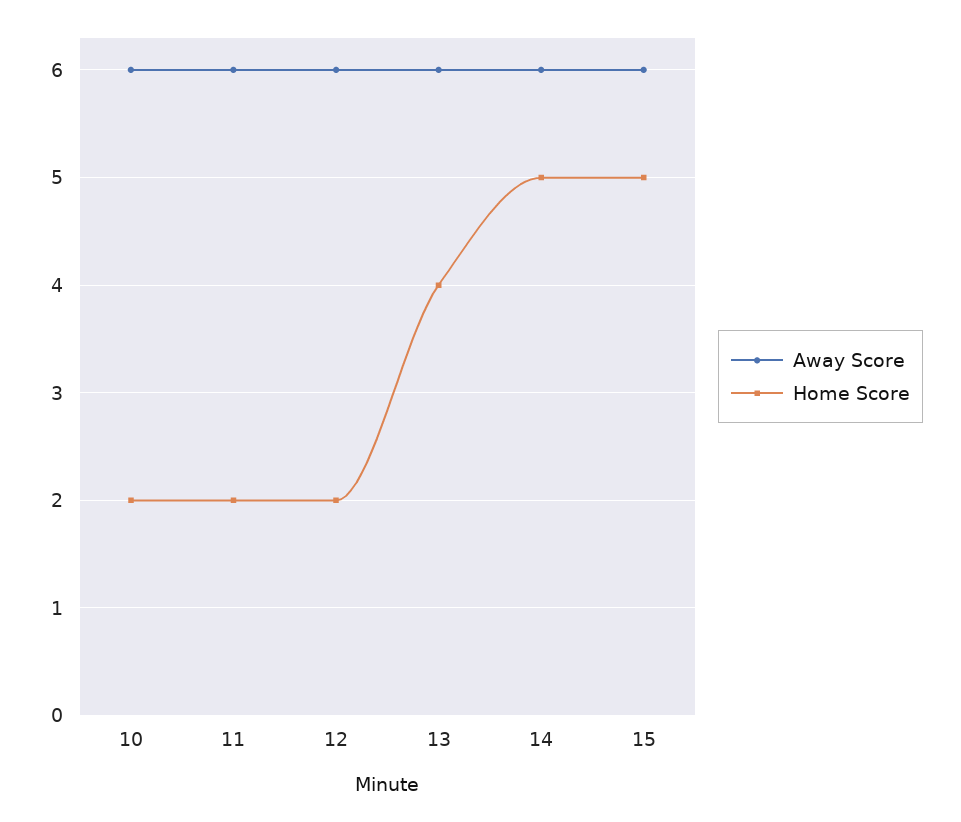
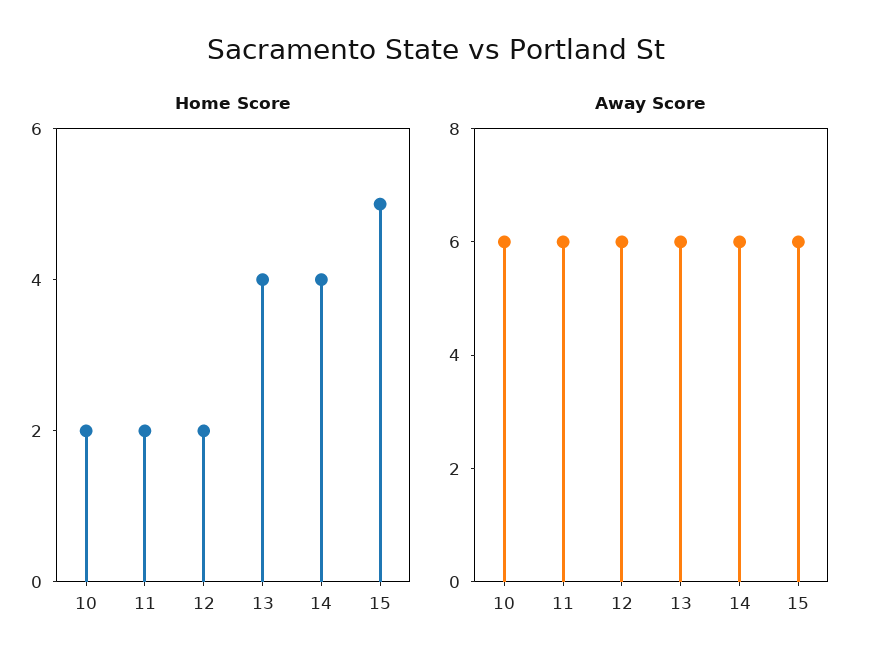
Home Score, 14: 5 -> 4

